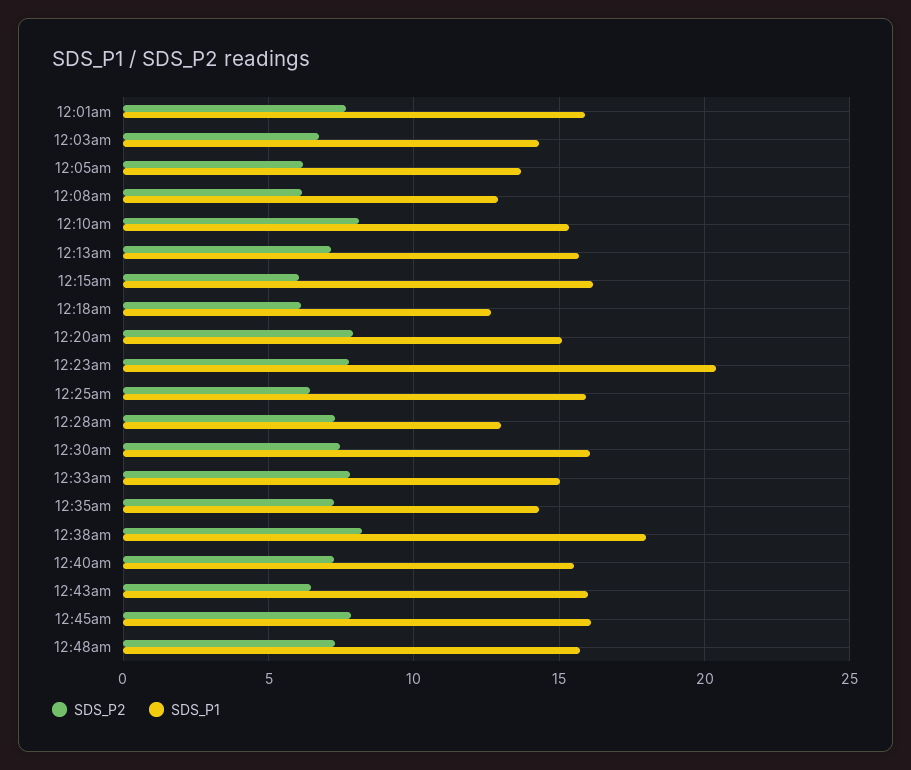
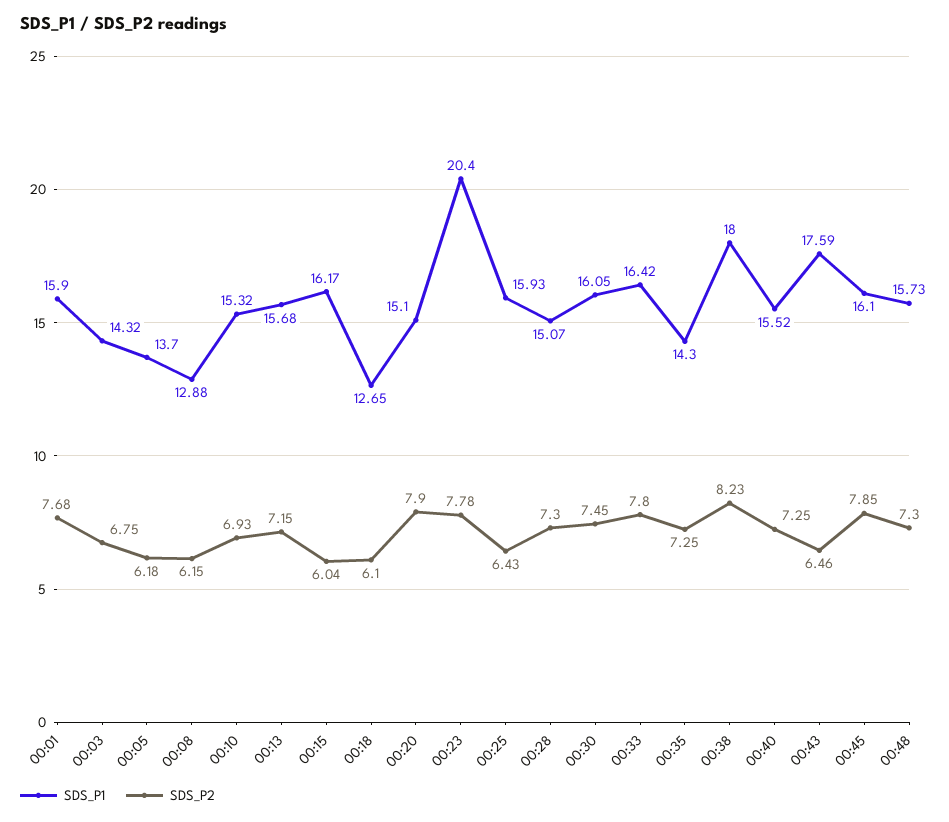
SDS_P2, 12:10am: 8 -> 6.93
SDS_P1, 12:28am: 13 -> 15.07
SDS_P1, 12:33am: 15 -> 16.42
SDS_P1, 12:43am: 16 -> 17.59

